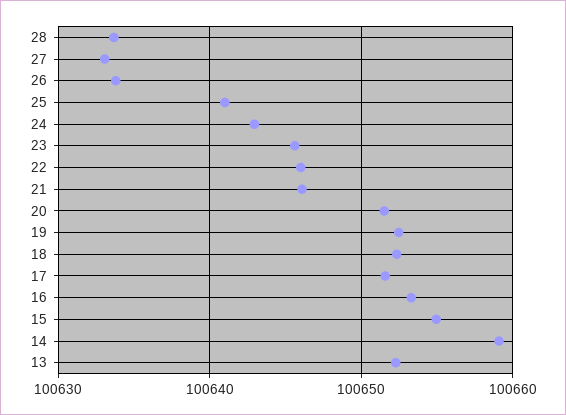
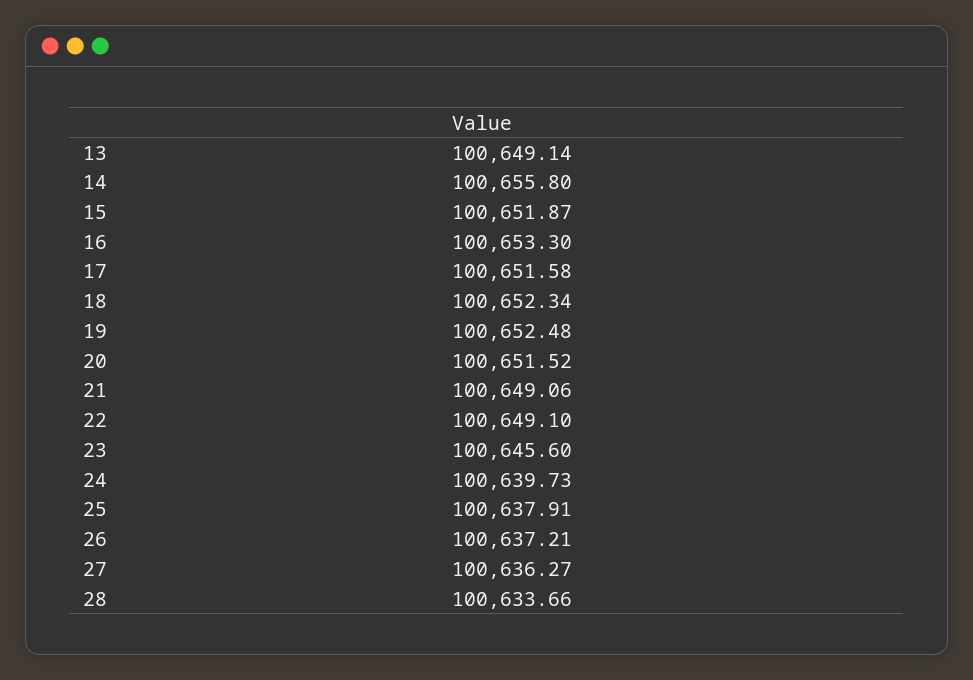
27: 100633 -> 100636.27
26: 100634 -> 100637.21
25: 100641 -> 100637.91
24: 100643 -> 100639.73
22: 100646 -> 100649.1
21: 100646 -> 100649.06
15: 100655 -> 100651.87
14: 100659 -> 100655.8
13: 100652 -> 100649.14

